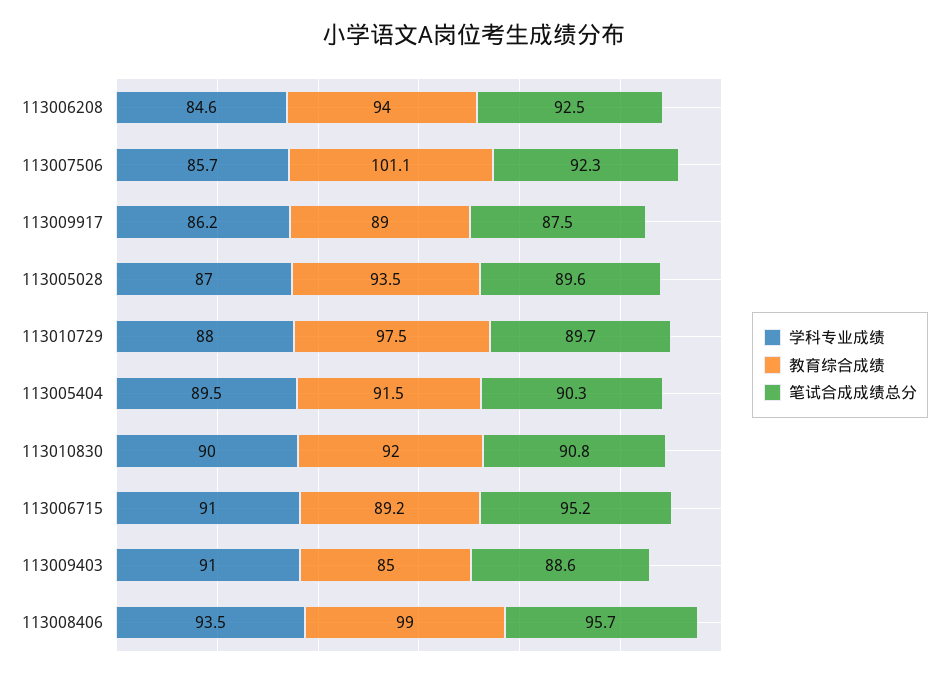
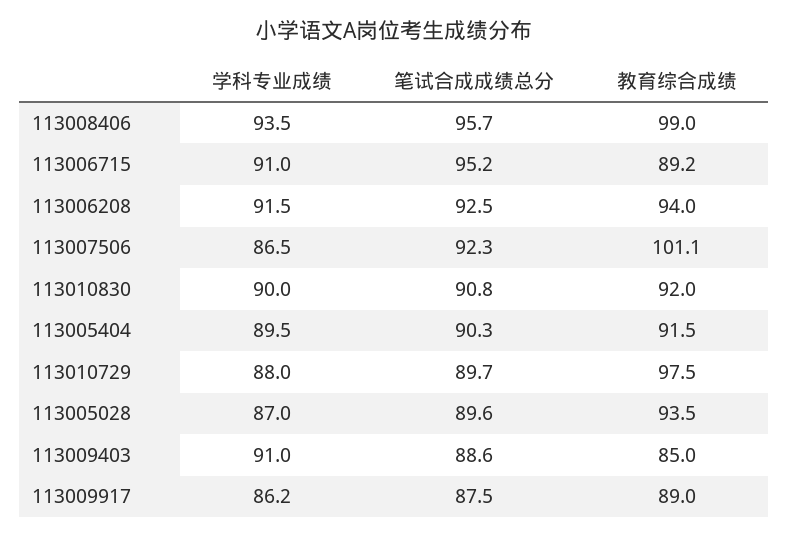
学科专业成绩, 113006208: 84.6 -> 91.5
学科专业成绩, 113007506: 85.7 -> 86.5

